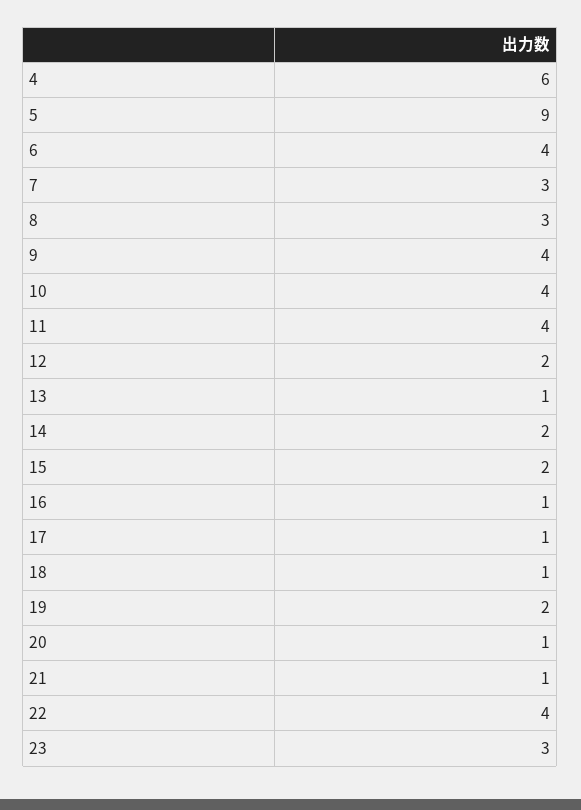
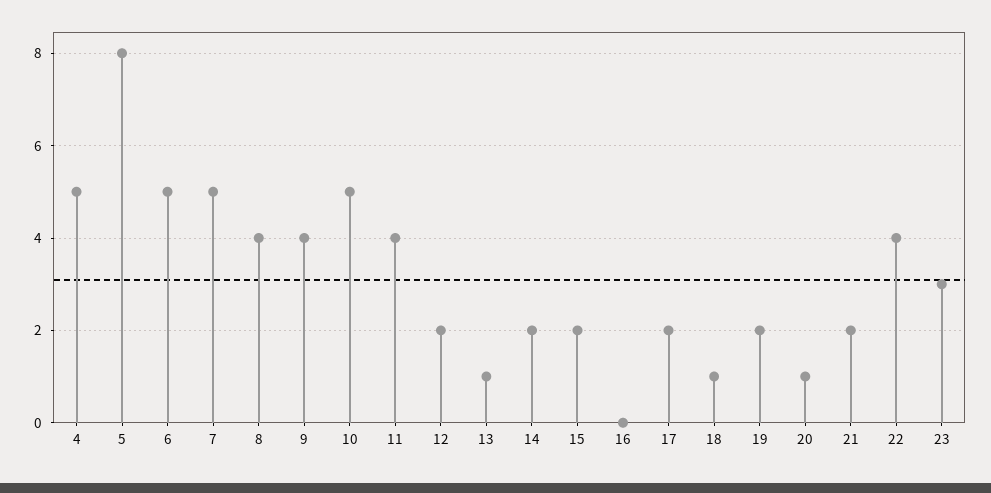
4: 6 -> 5
5: 9 -> 8
6: 4 -> 5
7: 3 -> 5
8: 3 -> 4
10: 4 -> 5
16: 1 -> 0
17: 1 -> 2
21: 1 -> 2

